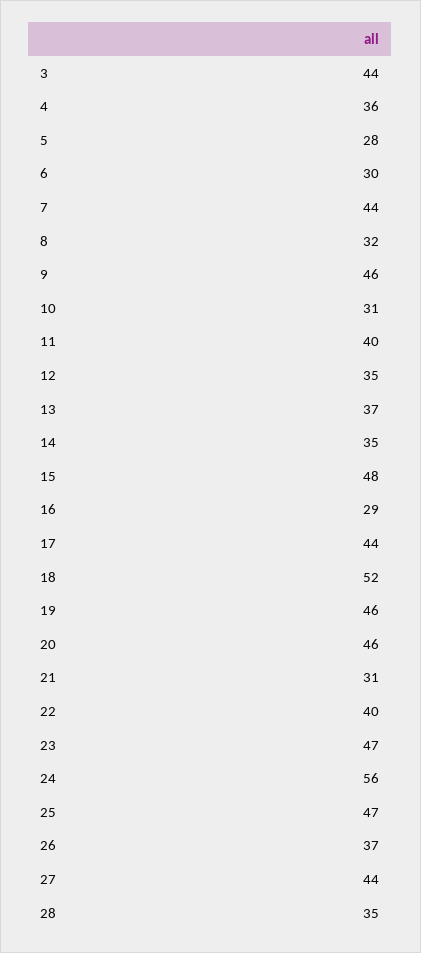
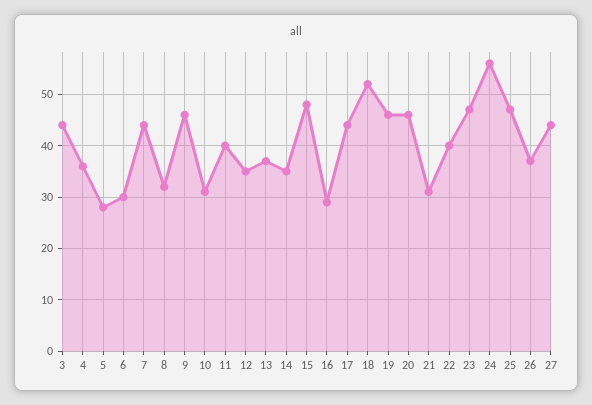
28: 35 -> none

